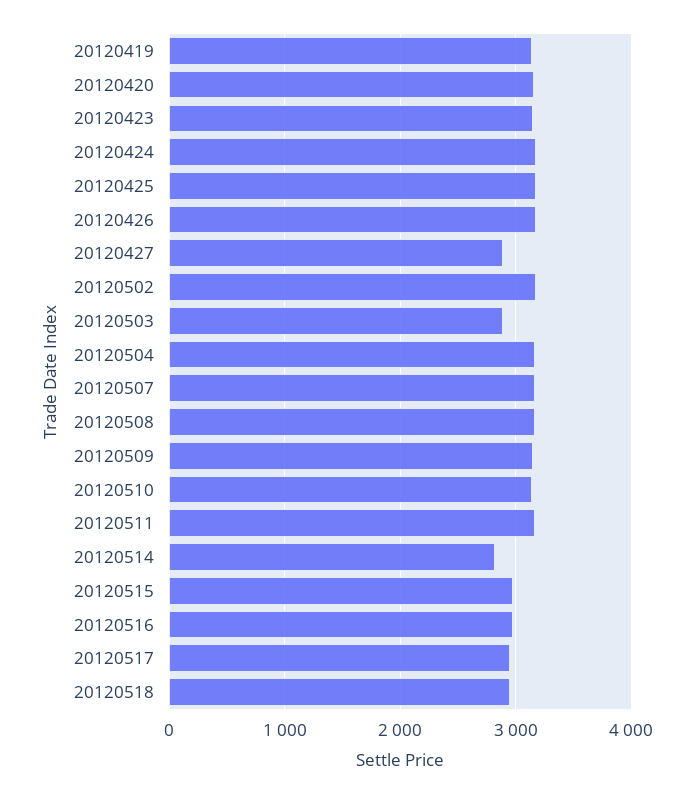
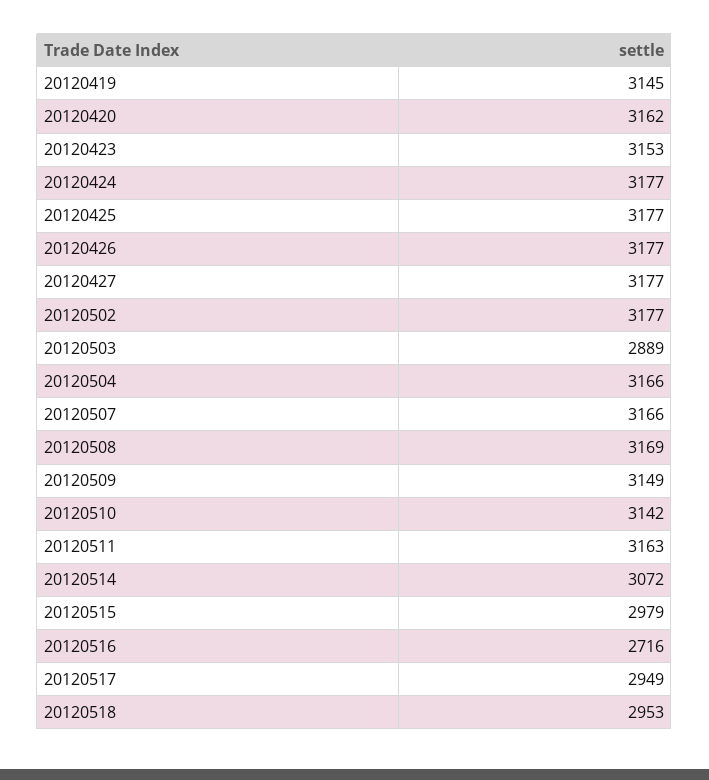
20120427: 2900 -> 3177
20120514: 2800 -> 3072
20120516: 3000 -> 2716

